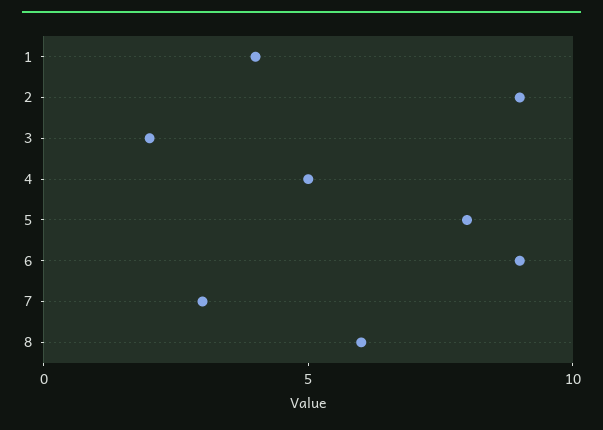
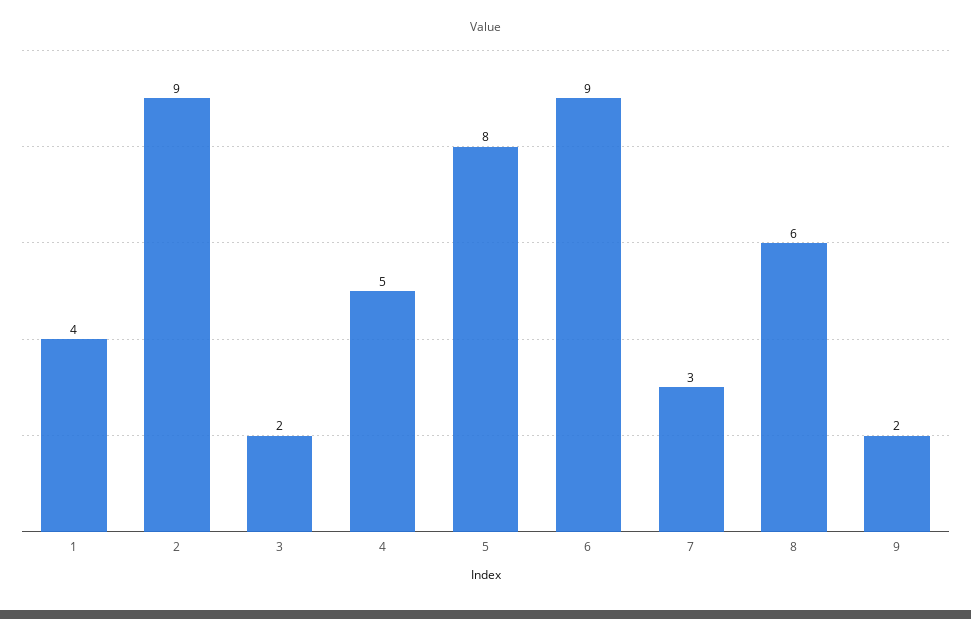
9: none -> 2

